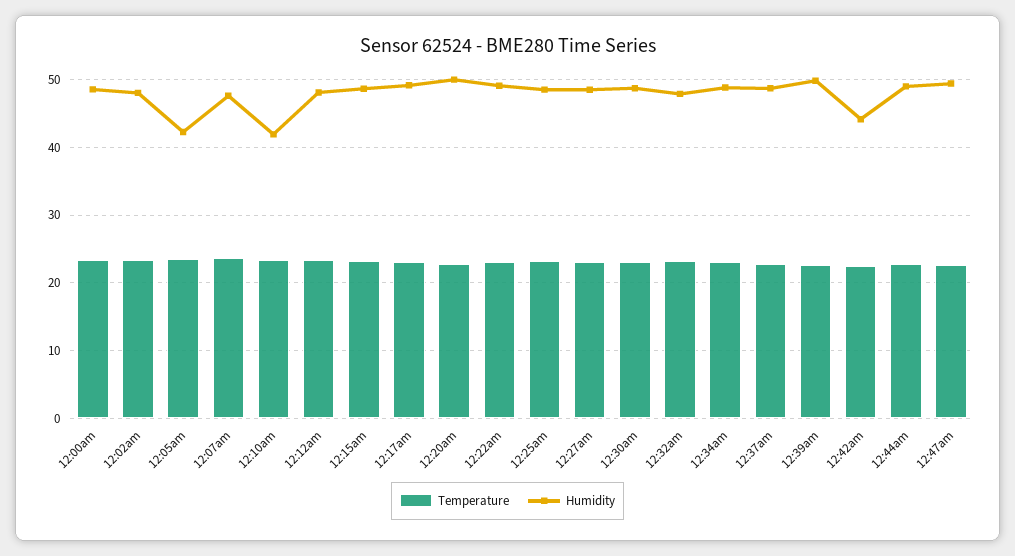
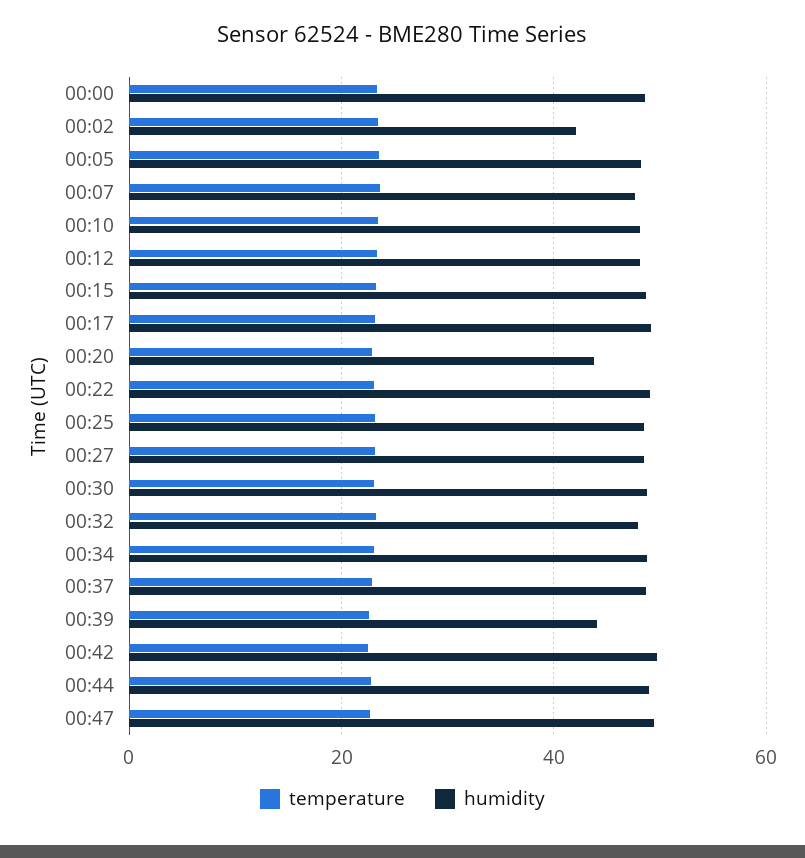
Humidity, 12:02am: 48 -> 42
Humidity, 12:05am: 42 -> 48
Humidity, 12:10am: 42 -> 48
Humidity, 12:20am: 50 -> 44
Humidity, 12:39am: 50 -> 44
Humidity, 12:42am: 44 -> 50

